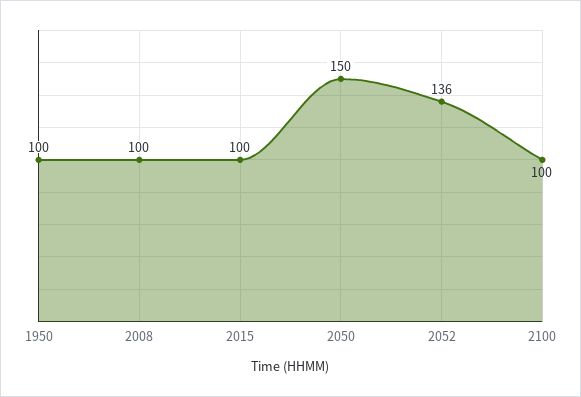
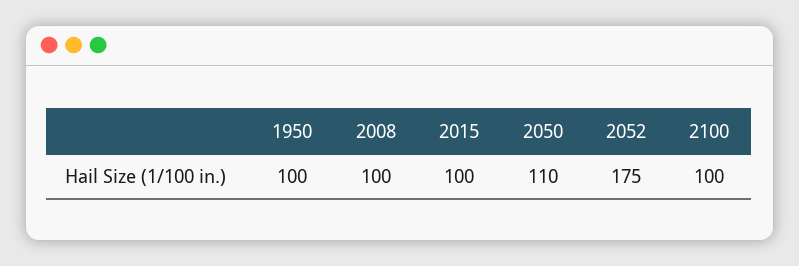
2050: 150 -> 110
2052: 136 -> 175

